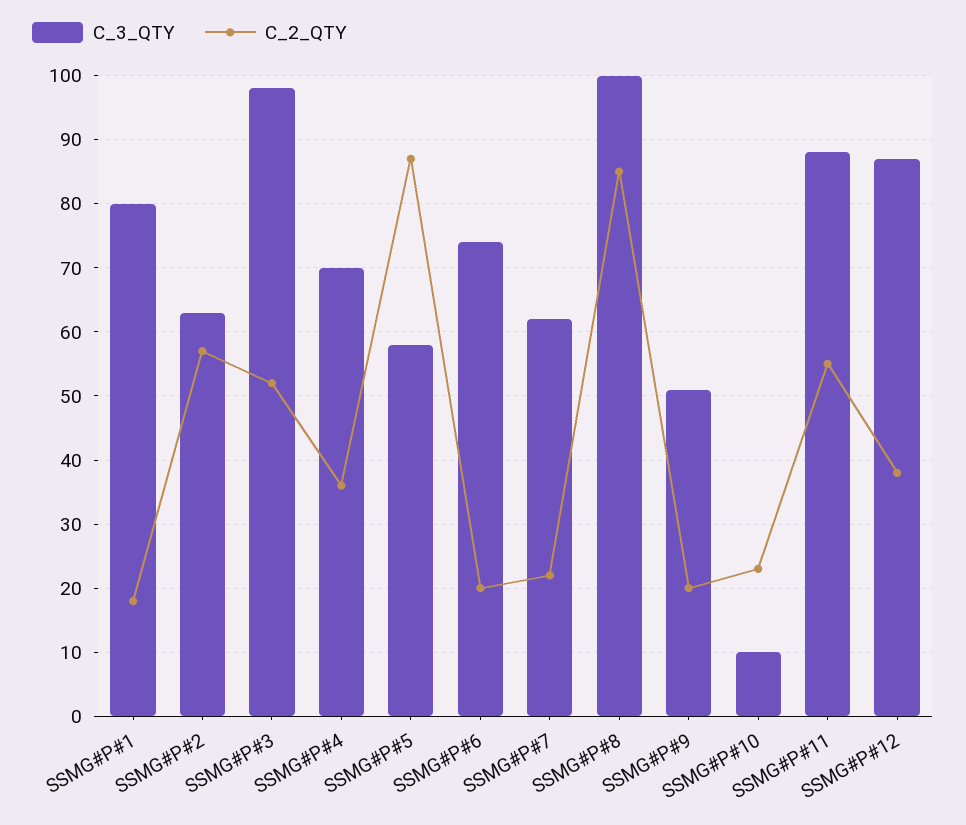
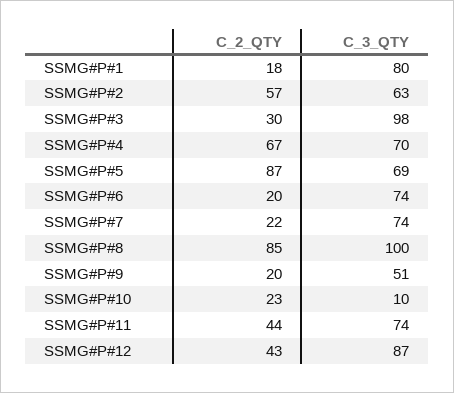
C_2_QTY, SSMG#P#3: 52 -> 30
C_2_QTY, SSMG#P#4: 36 -> 67
C_3_QTY, SSMG#P#5: 58 -> 69
C_3_QTY, SSMG#P#7: 62 -> 74
C_3_QTY, SSMG#P#11: 88 -> 74
C_2_QTY, SSMG#P#11: 55 -> 44
C_2_QTY, SSMG#P#12: 38 -> 43

